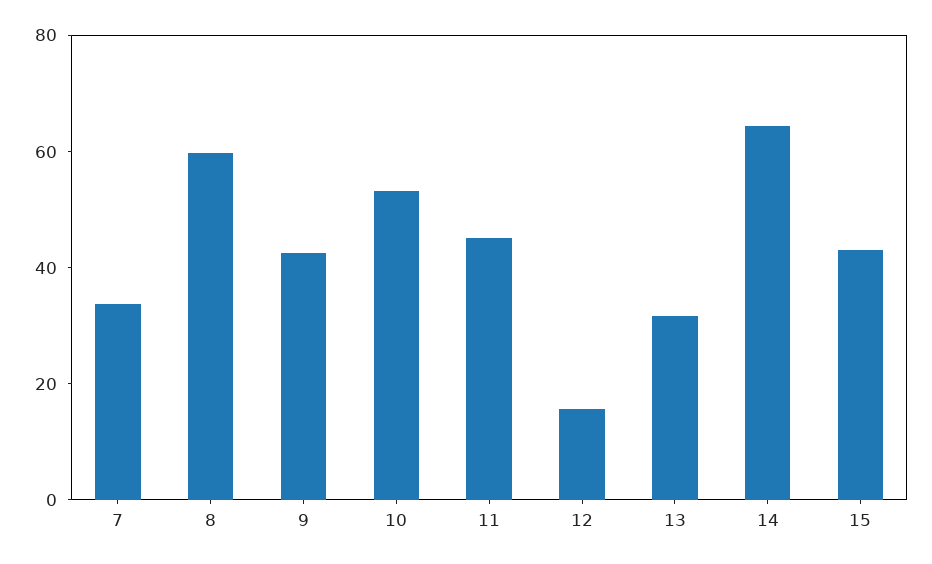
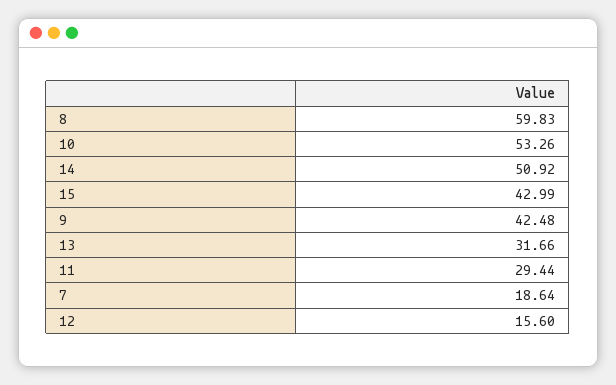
7: 35 -> 18.64
11: 45 -> 29.44
14: 65 -> 50.92

